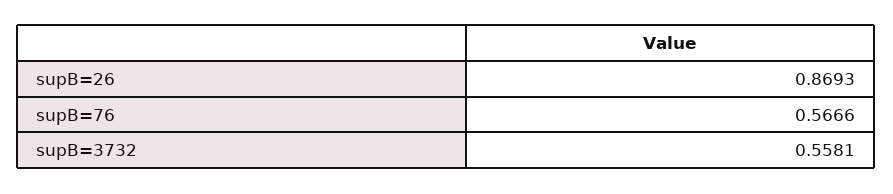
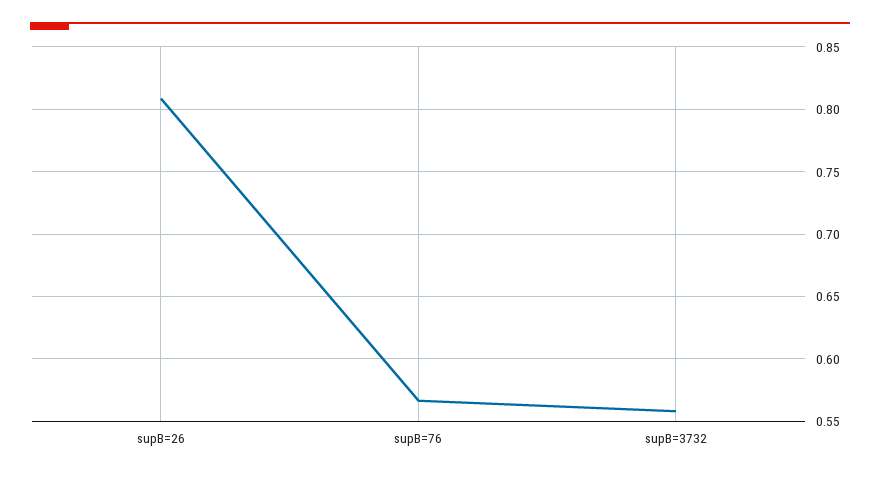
supB=26: 0.8693 -> 0.81

